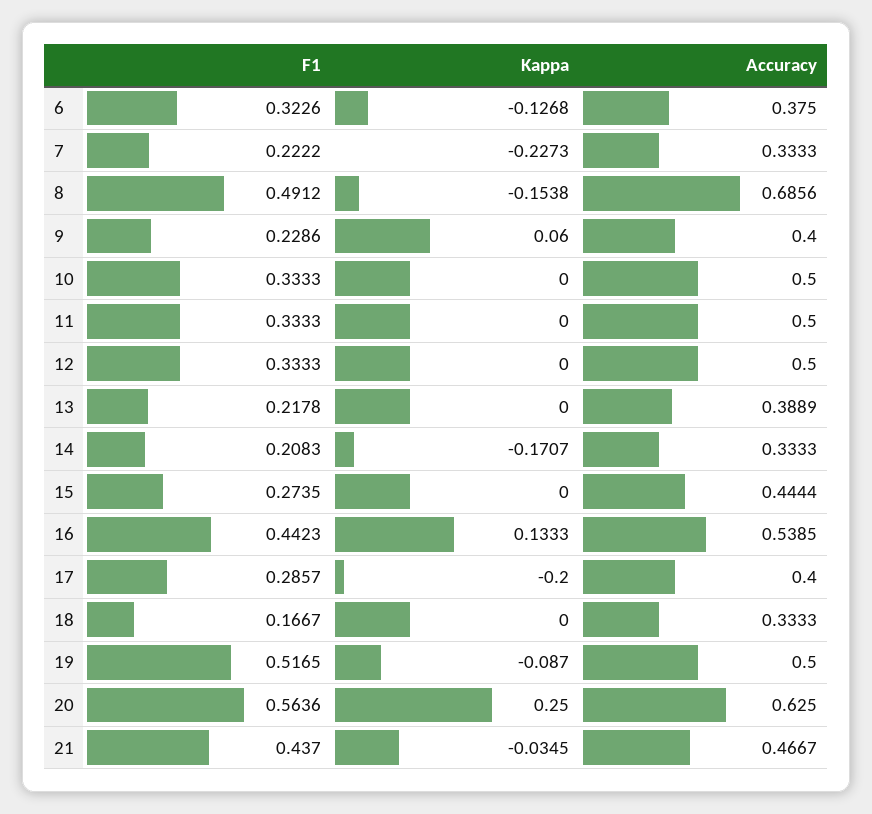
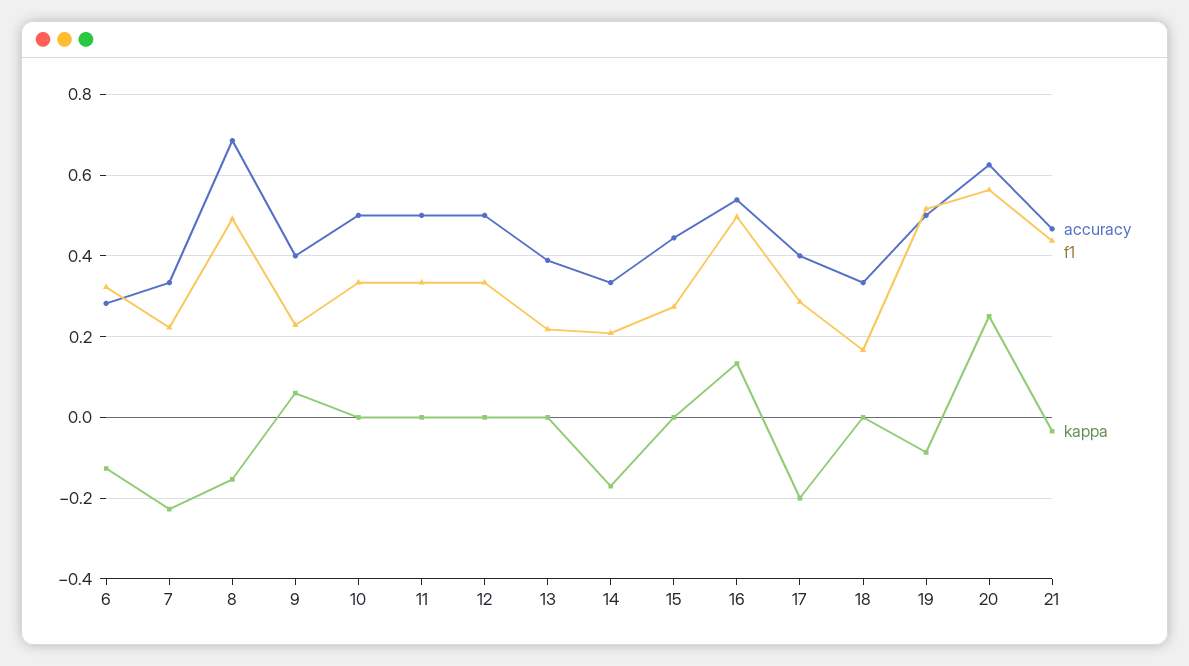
Accuracy, 6: 0.375 -> 0.28
F1, 16: 0.4423 -> 0.5

